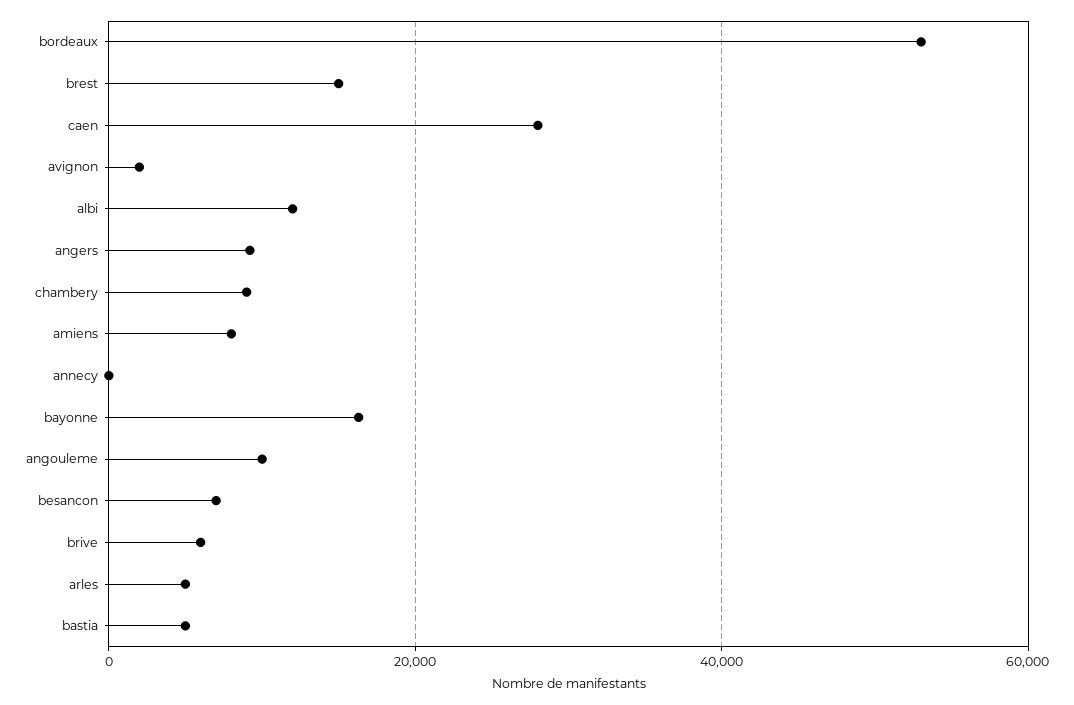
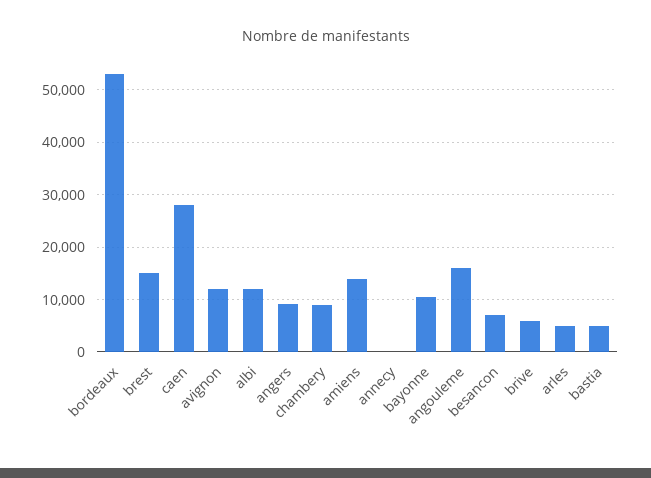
avignon: 2000 -> 12000
amiens: 8000 -> 14000
bayonne: 16000 -> 10000
angouleme: 10000 -> 16000

